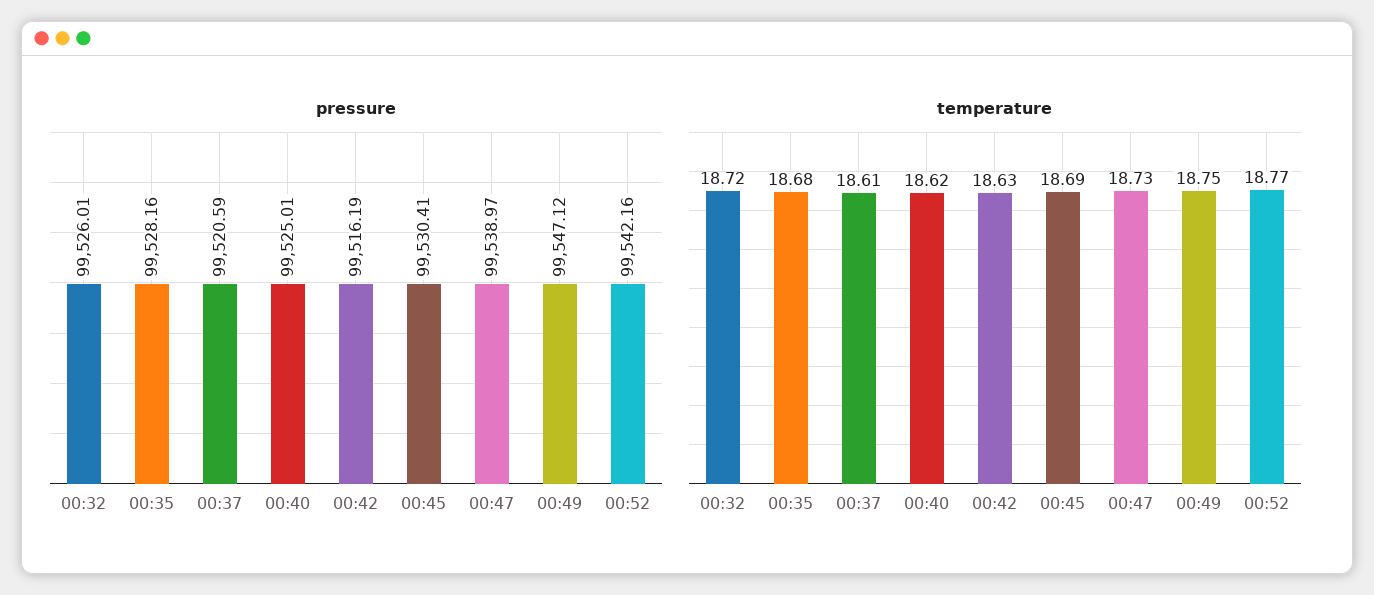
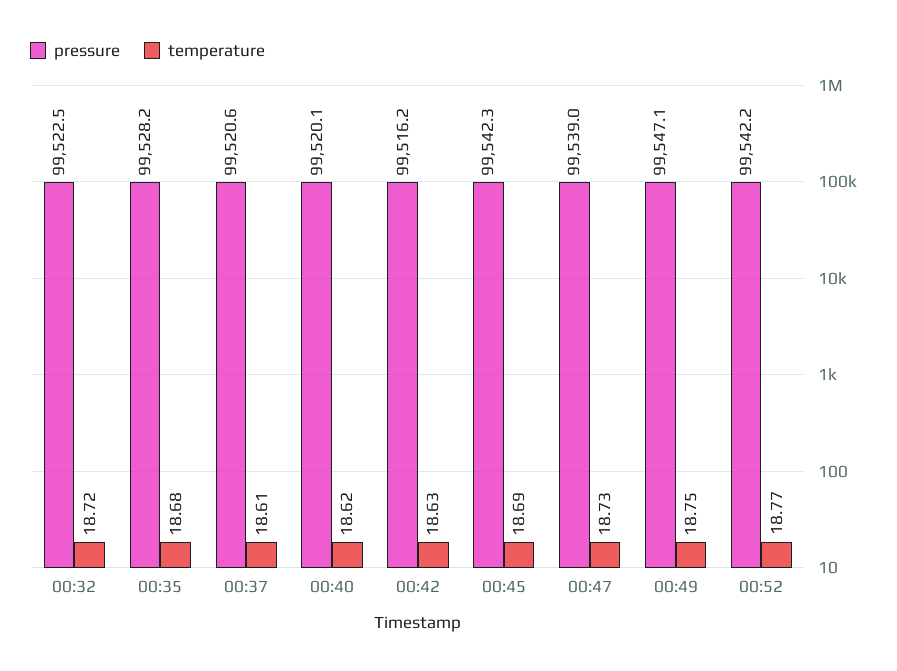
pressure, 00:32: 99526.01 -> 99522.5
pressure, 00:40: 99525.01 -> 99520.1
pressure, 00:45: 99530.41 -> 99542.3

